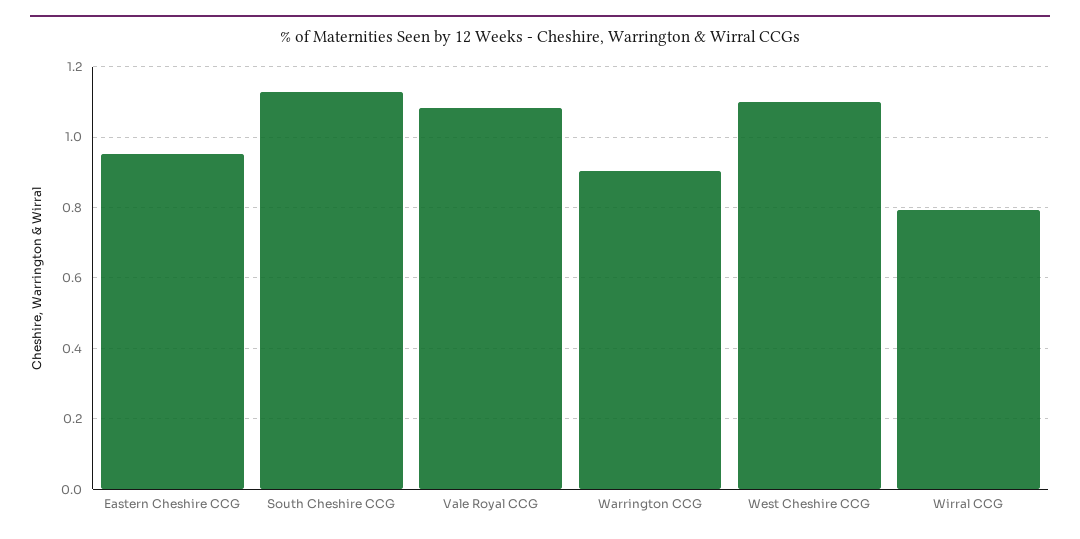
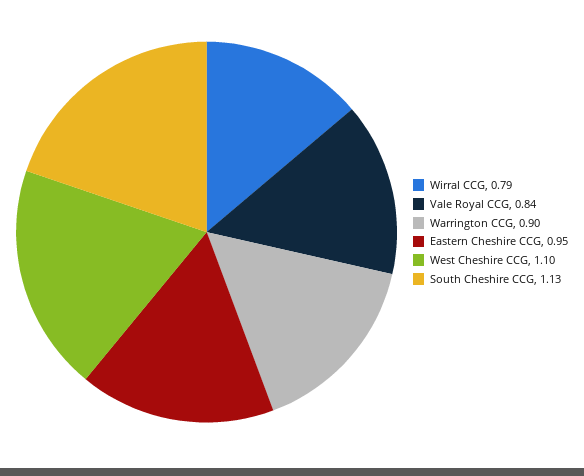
Vale Royal CCG: 1.08 -> 0.84

